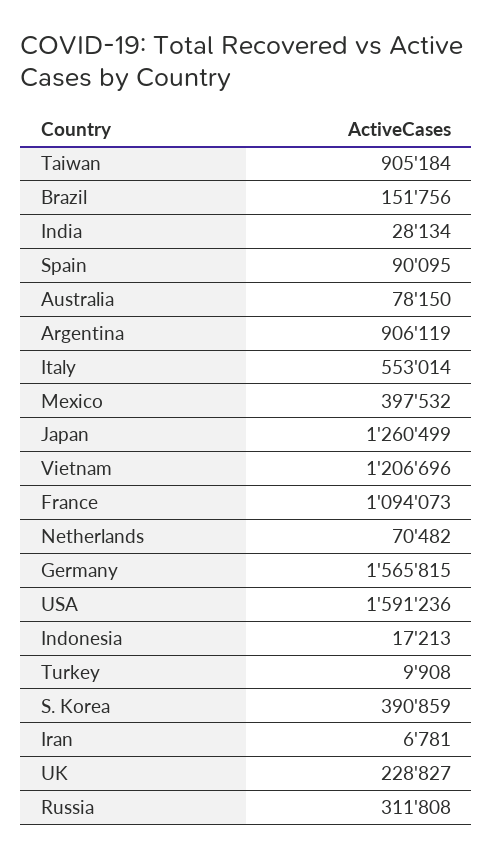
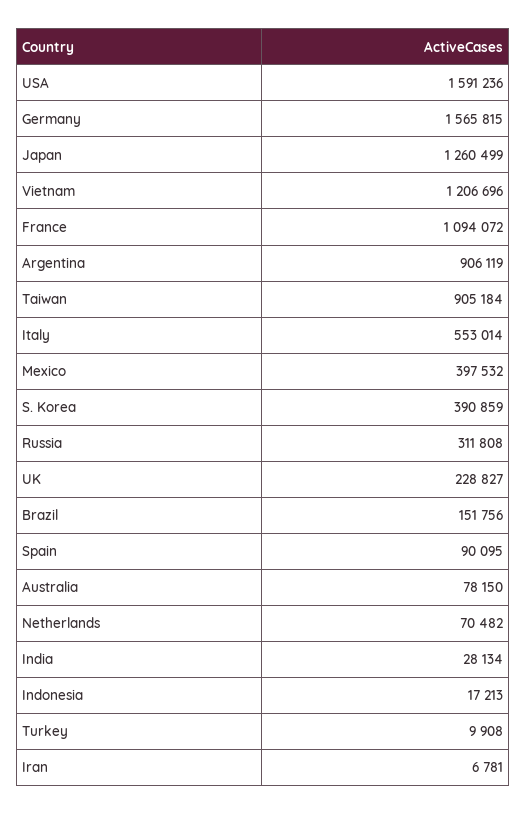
France: 1094073 -> 1094072

